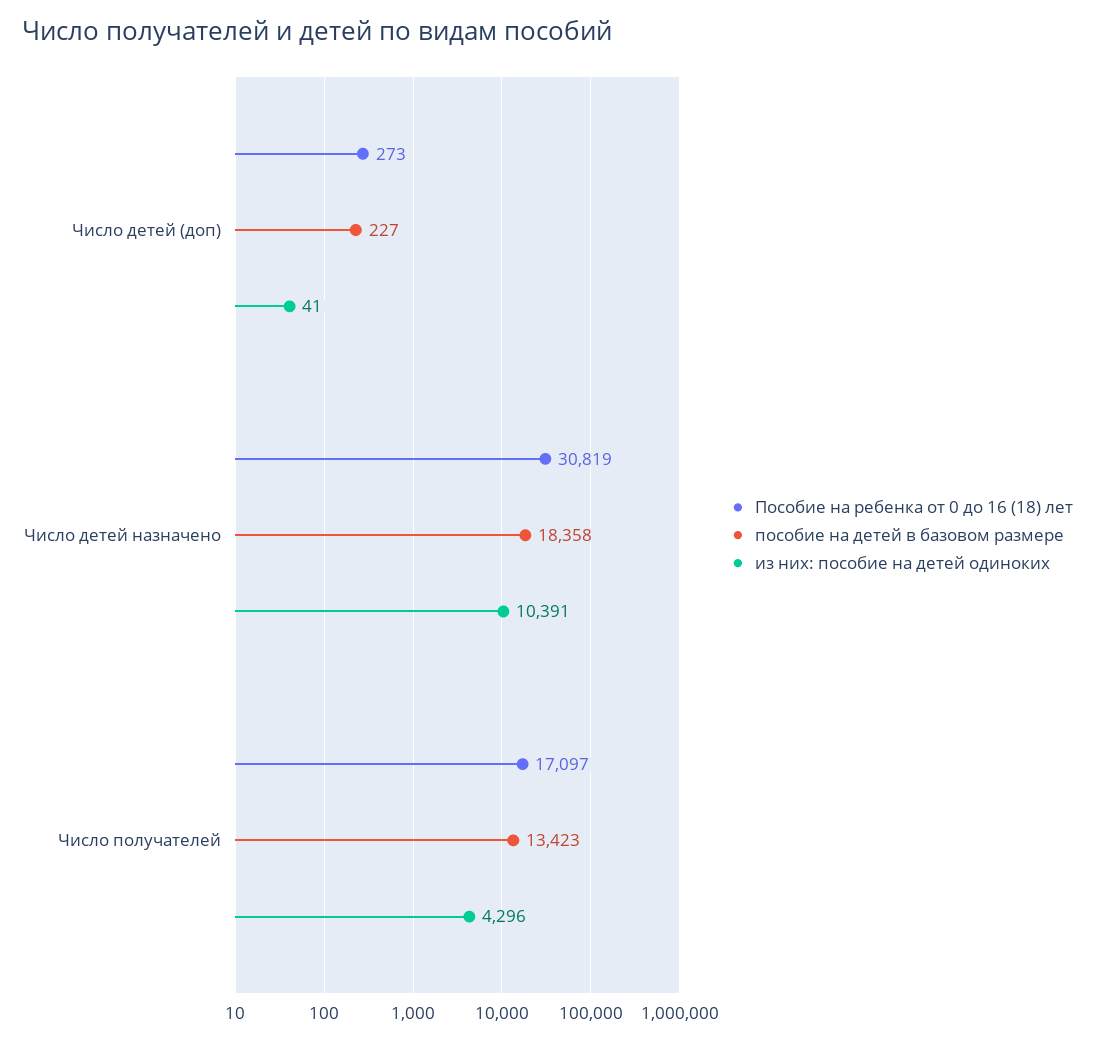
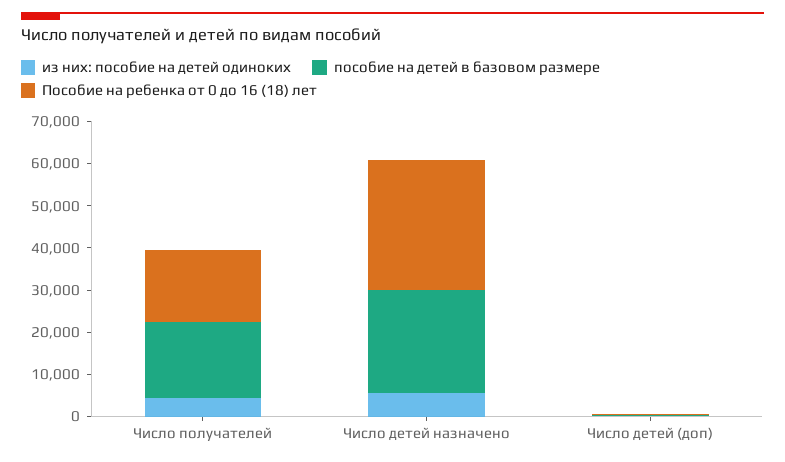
пособие на детей в базовом размере, Число детей назначено: 18358 -> 24000
из них: пособие на детей одиноких, Число детей назначено: 10391 -> 6000
пособие на детей в базовом размере, Число получателей: 13423 -> 18000

